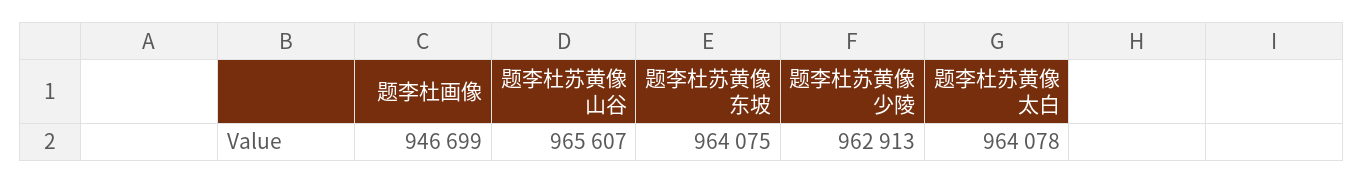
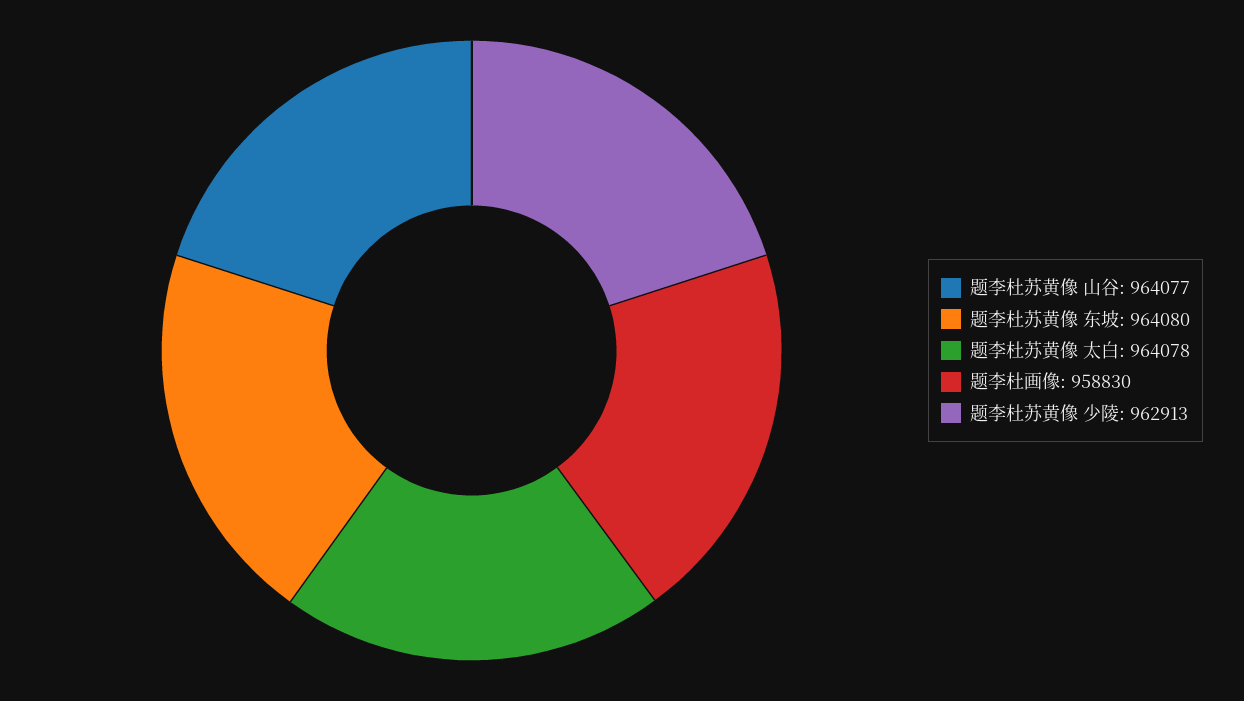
题李杜画像: 946699 -> 958830
题李杜苏黄像 山谷: 965607 -> 964077
题李杜苏黄像 东坡: 964075 -> 964080

